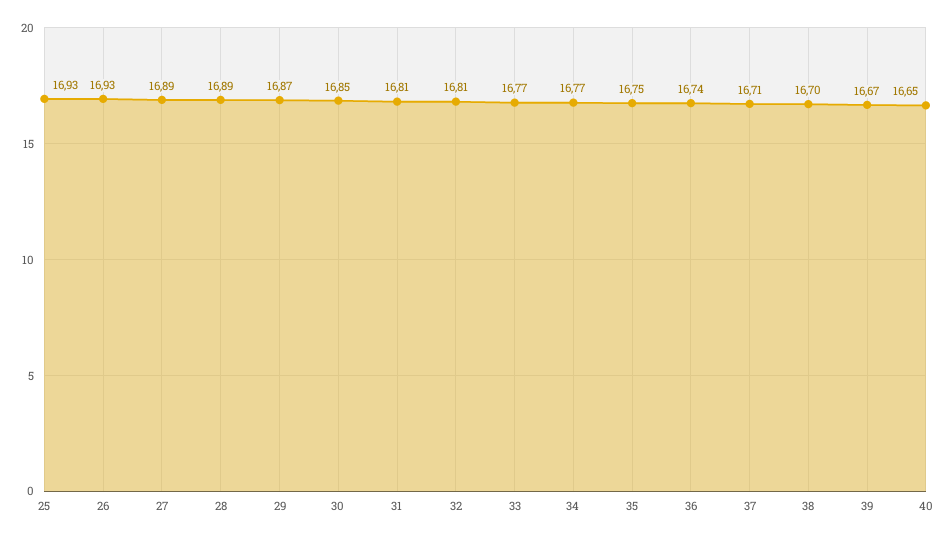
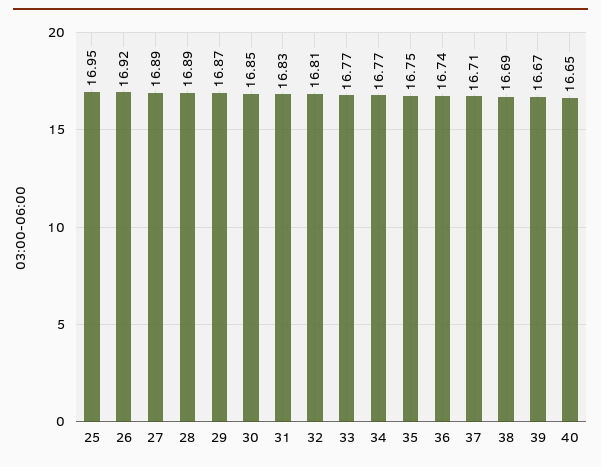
25: 16.93 -> 16.95
26: 16.93 -> 16.92
31: 16.81 -> 16.83
38: 16.7 -> 16.69

